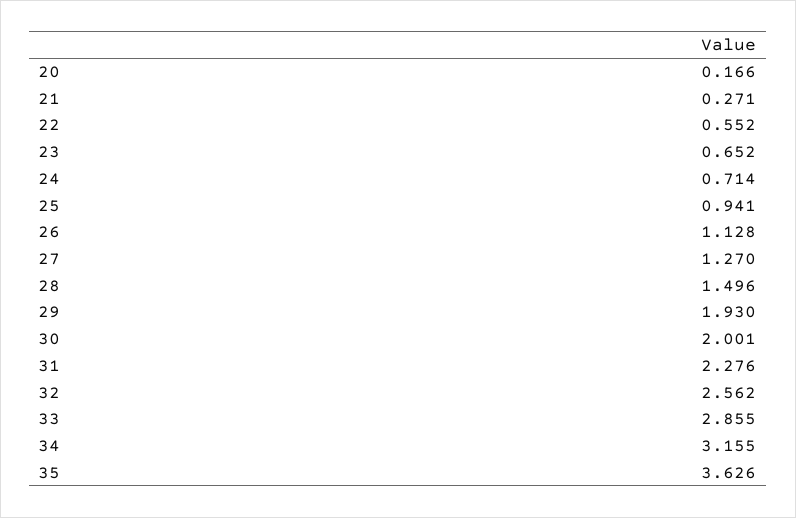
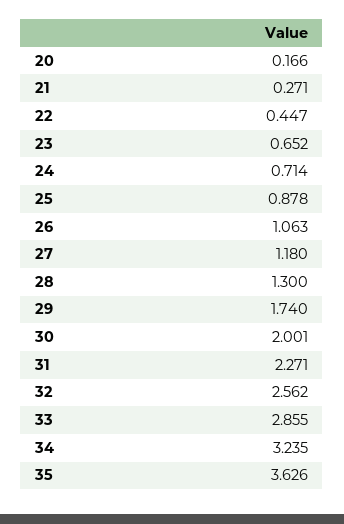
22: 0.552 -> 0.447
25: 0.941 -> 0.878
26: 1.128 -> 1.063
27: 1.27 -> 1.18
28: 1.496 -> 1.3
29: 1.93 -> 1.74
31: 2.276 -> 2.271
34: 3.155 -> 3.235

